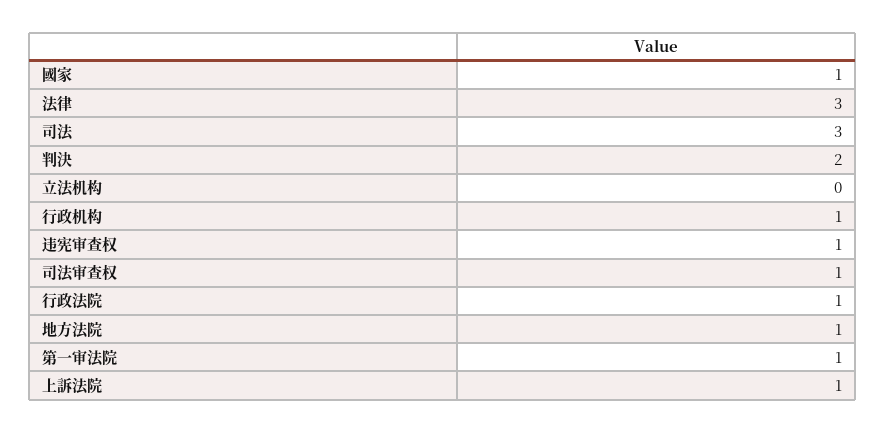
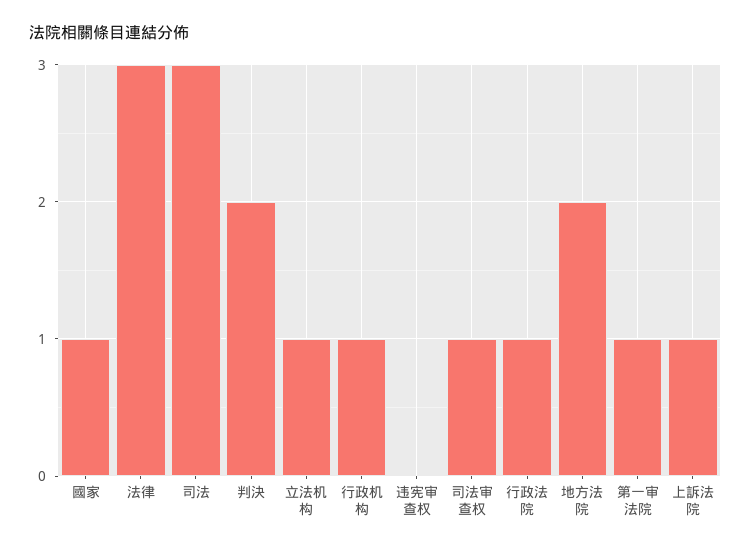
立法机构: 0 -> 1
违宪审查权: 1 -> 0
地方法院: 1 -> 2

